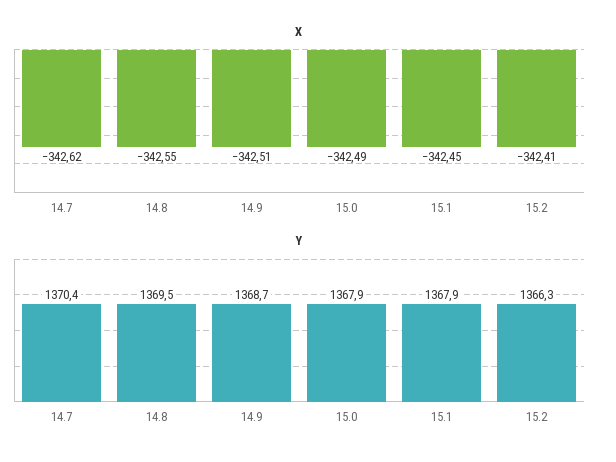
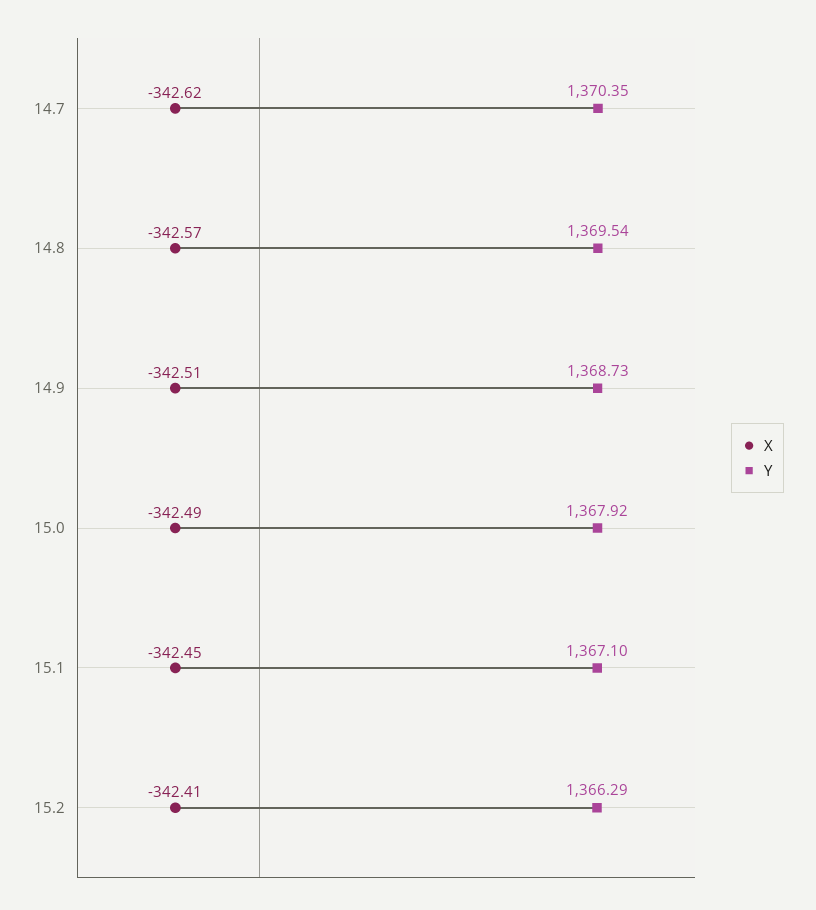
X, 14.8: -342.55 -> -342.57
Y, 15.1: 1367.9 -> 1367.1

